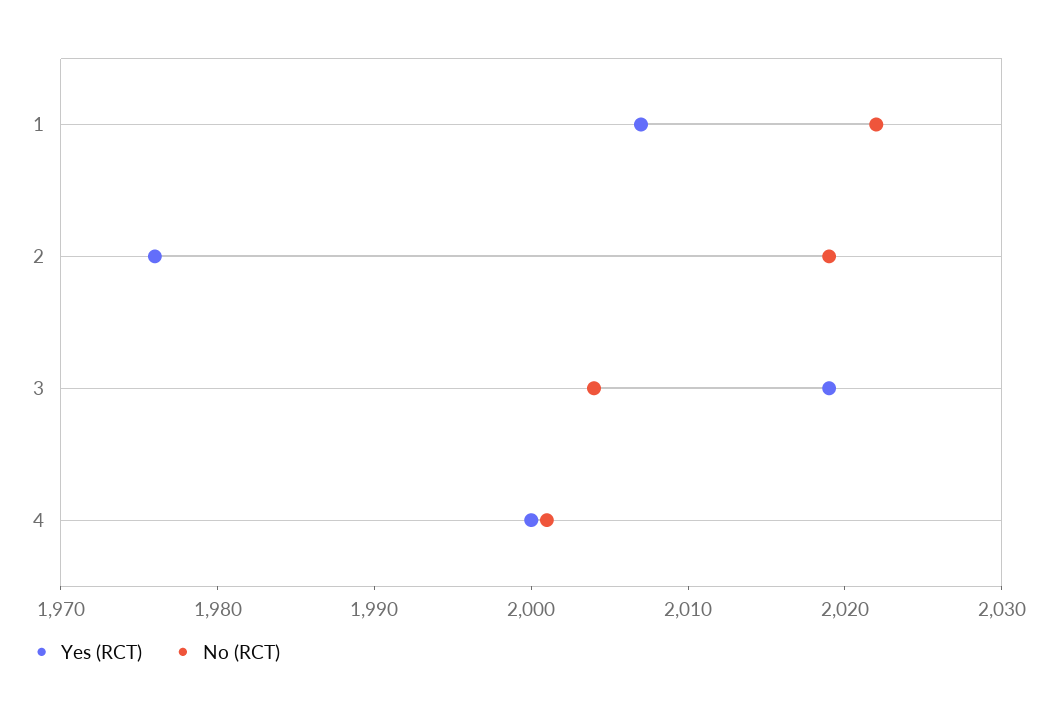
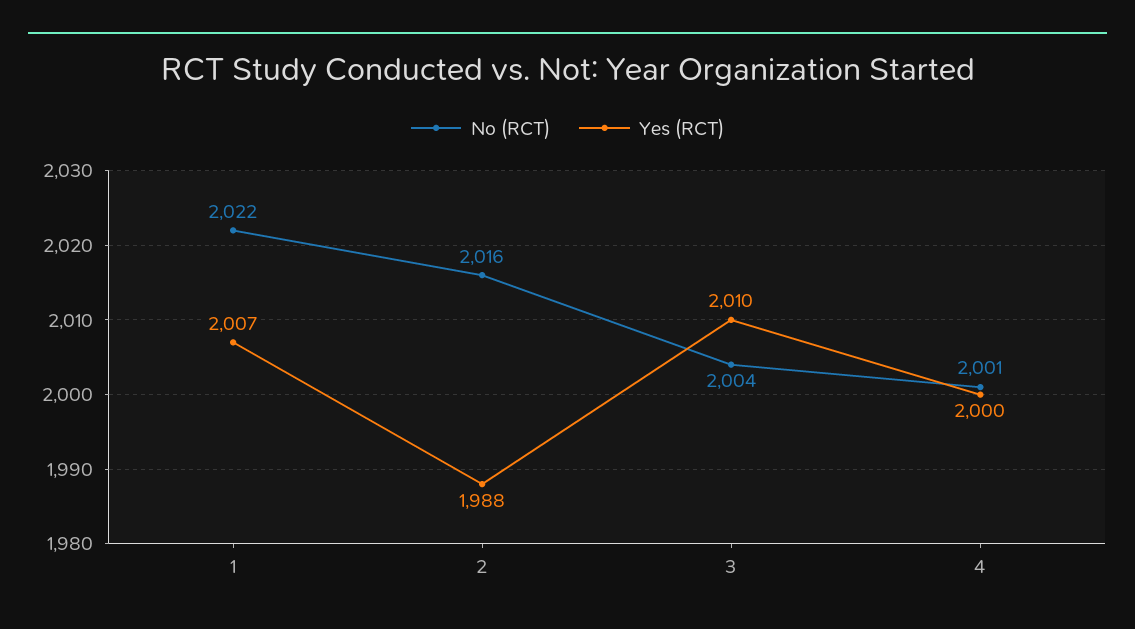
Yes (RCT), 2: 1976 -> 1988
No (RCT), 2: 2019 -> 2016
Yes (RCT), 3: 2019 -> 2010

